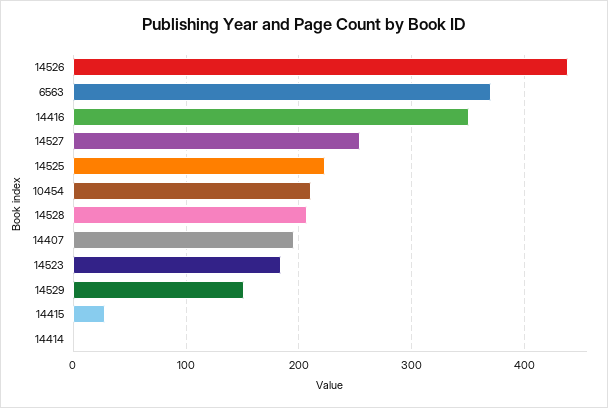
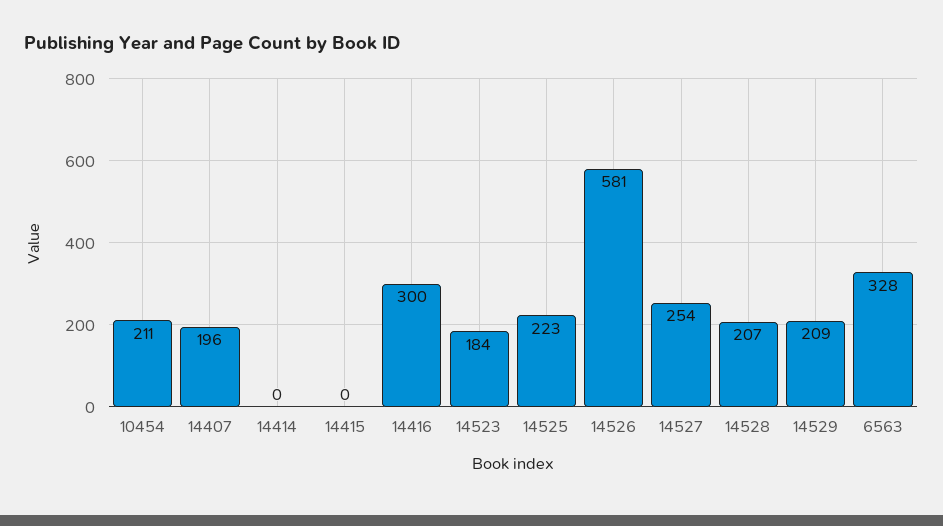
14526: 440 -> 581
6563: 370 -> 328
14416: 350 -> 300
14529: 150 -> 209
14415: 30 -> 0

